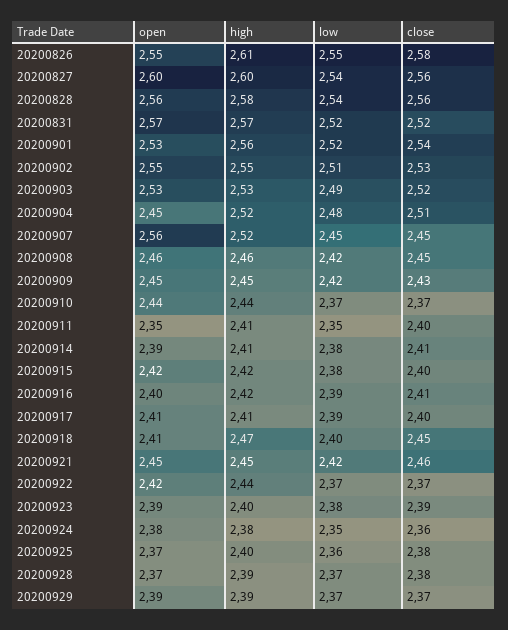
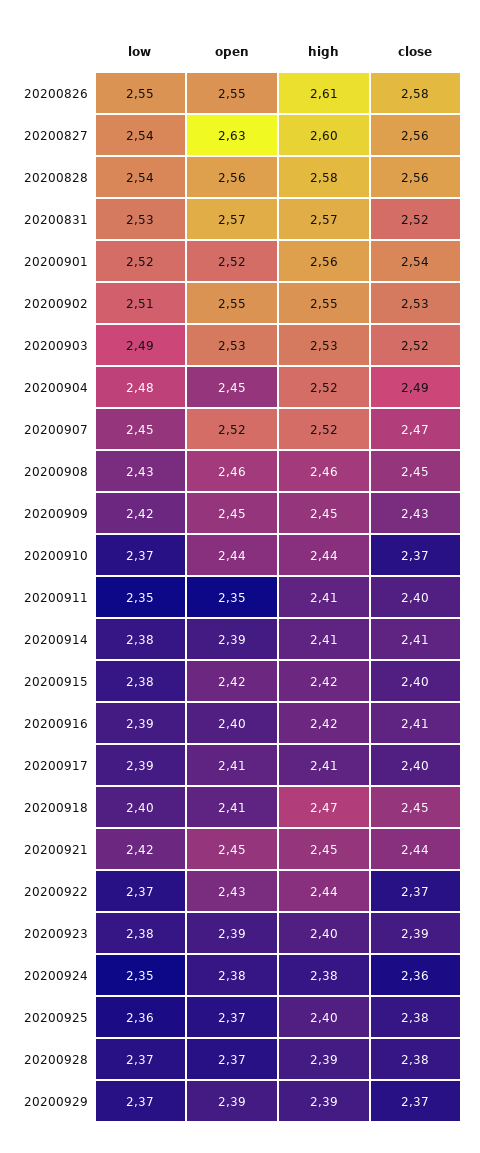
open, 20200827: 2.6 -> 2.63
low, 20200831: 2.52 -> 2.53
open, 20200901: 2.53 -> 2.52
close, 20200904: 2.51 -> 2.49
open, 20200907: 2.56 -> 2.52
close, 20200907: 2.45 -> 2.47
low, 20200908: 2.42 -> 2.43
close, 20200921: 2.46 -> 2.44
open, 20200922: 2.42 -> 2.43

